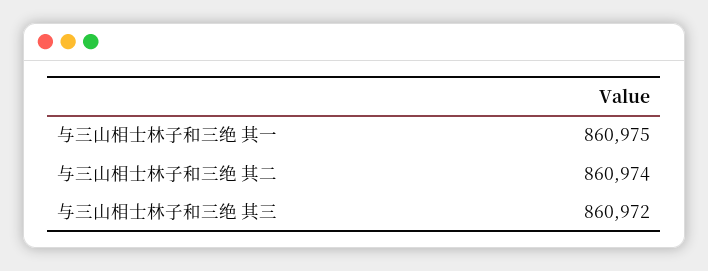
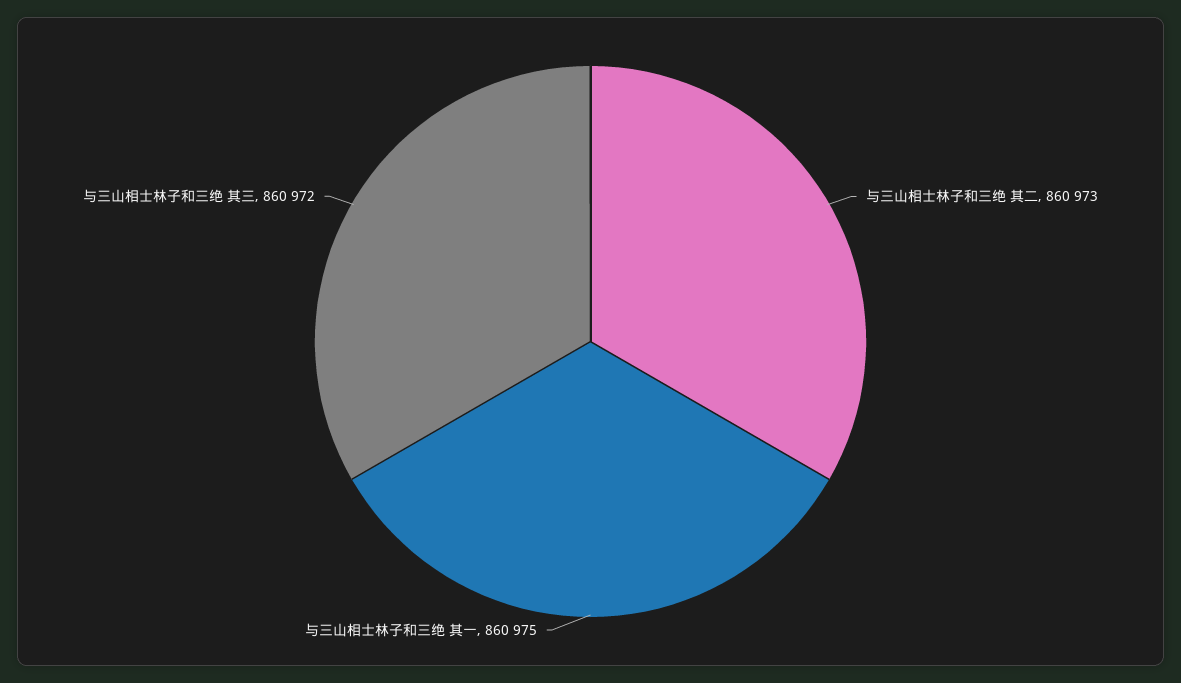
与三山相士林子和三绝 其二: 860974 -> 860973

